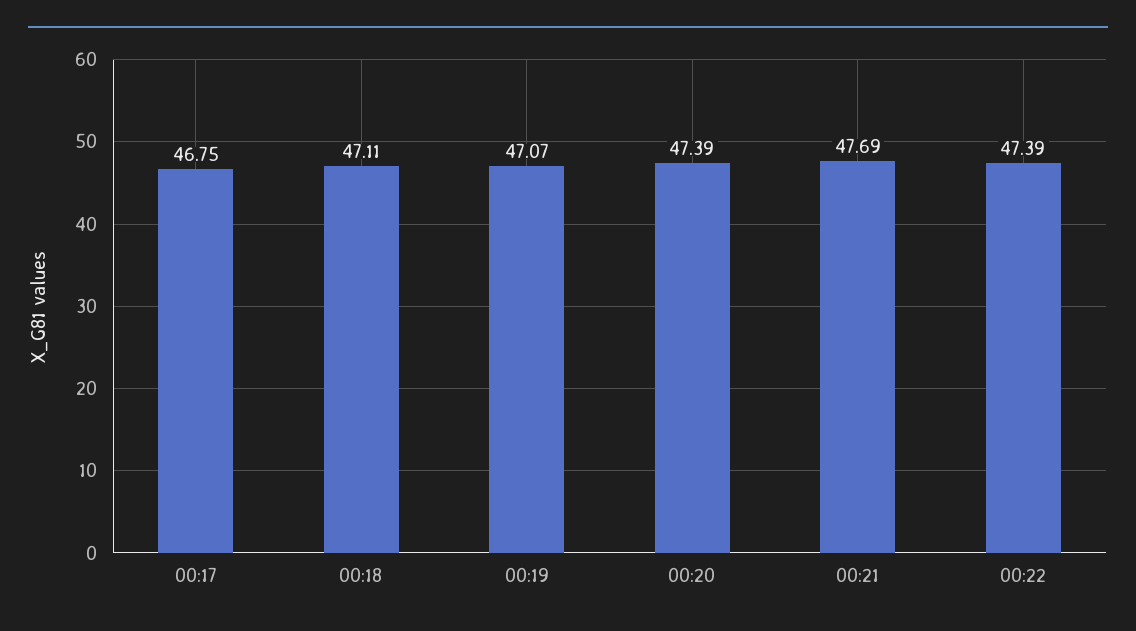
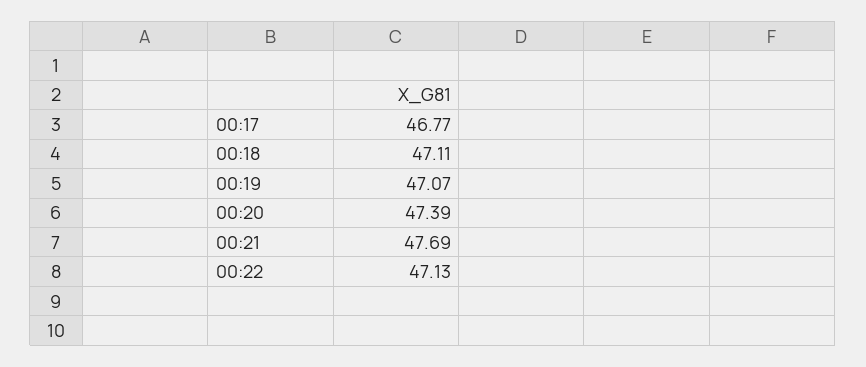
00:17: 46.75 -> 46.77
00:22: 47.39 -> 47.13

